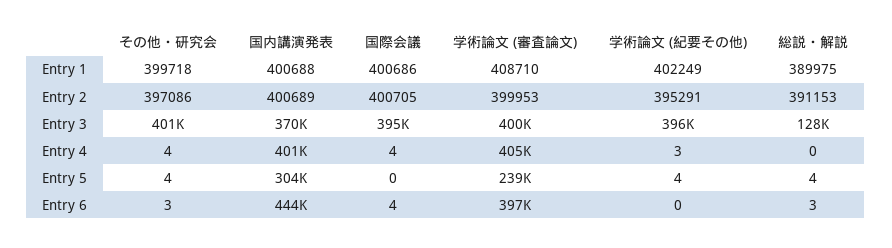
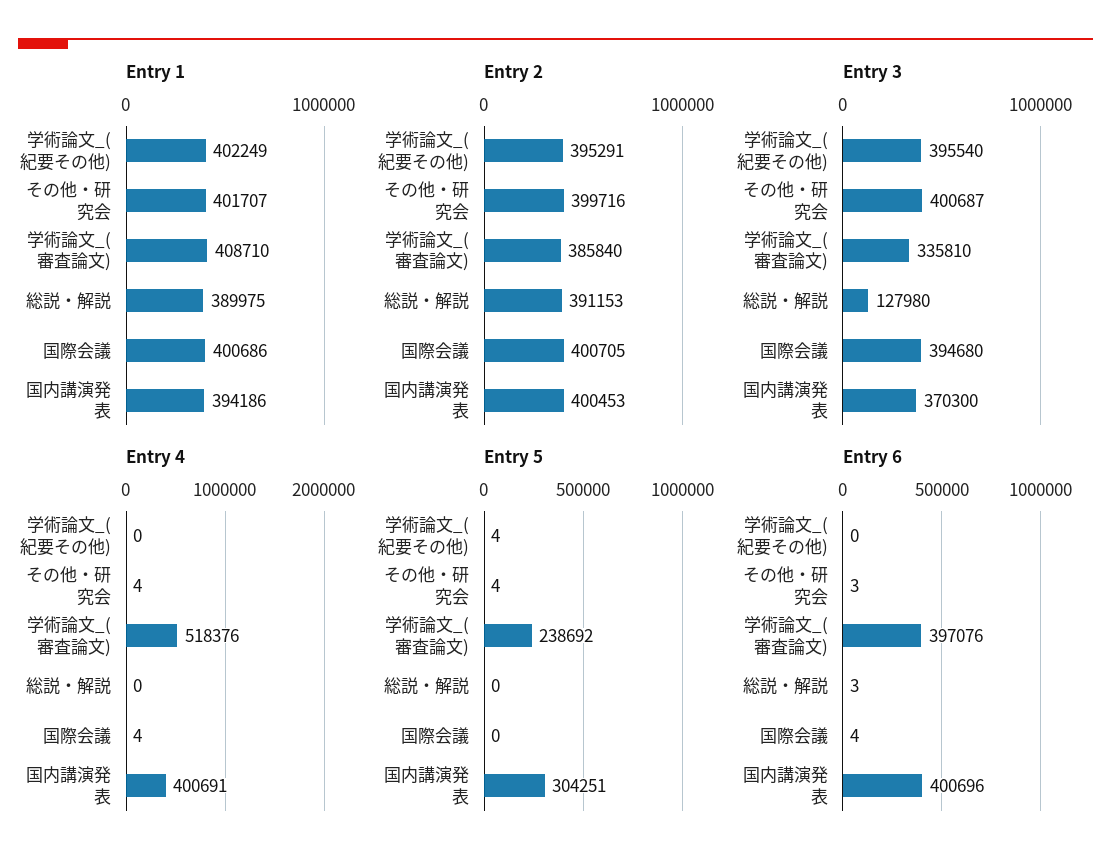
Entry 1, その他・研究会: 399718 -> 401707
Entry 1, 国内講演発表: 400688 -> 394186
Entry 2, その他・研究会: 397086 -> 399716
Entry 2, 国内講演発表: 400689 -> 400453
Entry 2, 学術論文 (審査論文): 399953 -> 385840
Entry 3, 学術論文 (審査論文): 400000 -> 335810
Entry 4, 学術論文 (審査論文): 405000 -> 518376
Entry 4, 学術論文 (紀要その他): 3 -> 0
Entry 5, 総説・解説: 4 -> 0
Entry 6, 国内講演発表: 444000 -> 400696

